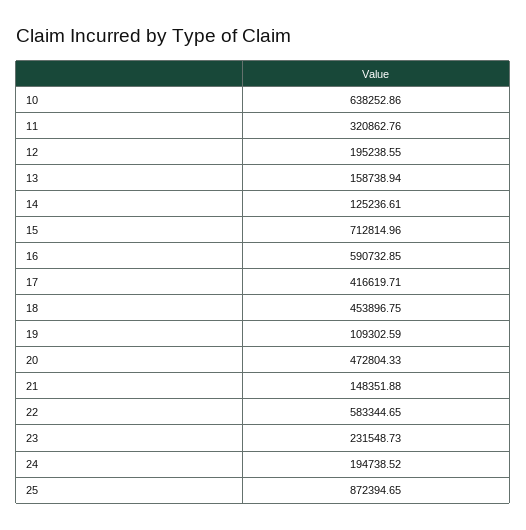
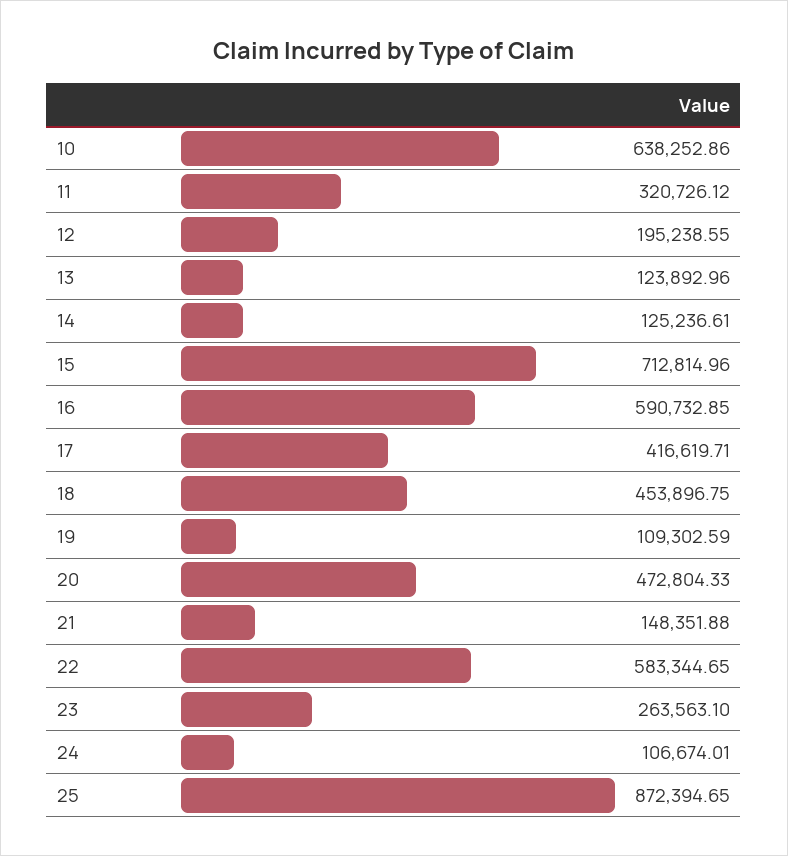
11: 320862.76 -> 320726.12
13: 158738.94 -> 123892.96
23: 231548.73 -> 263563.1
24: 194738.52 -> 106674.01

